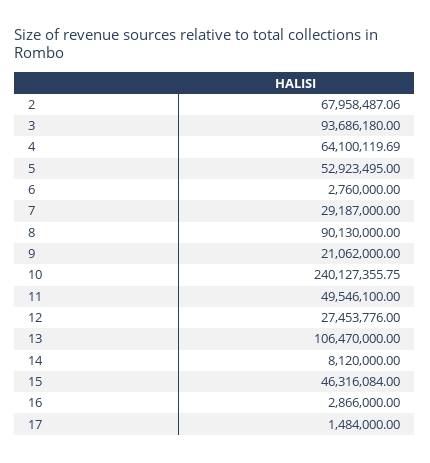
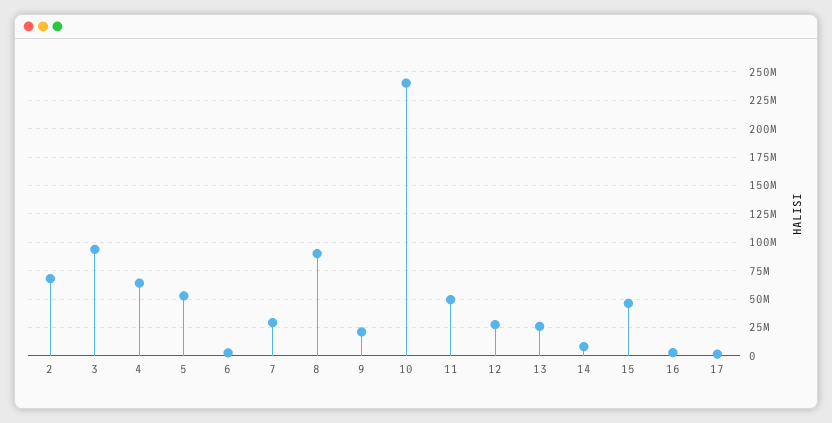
13: 106470000 -> 25000000

